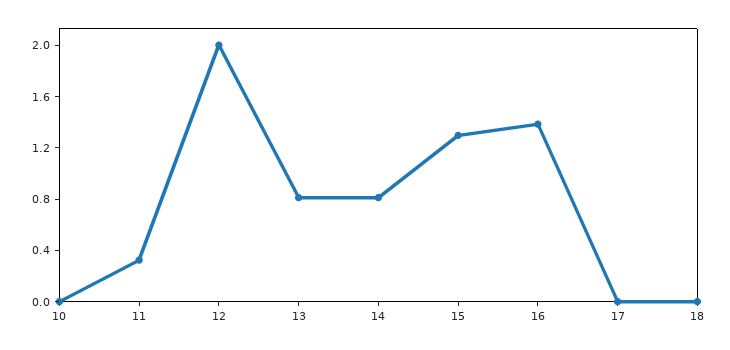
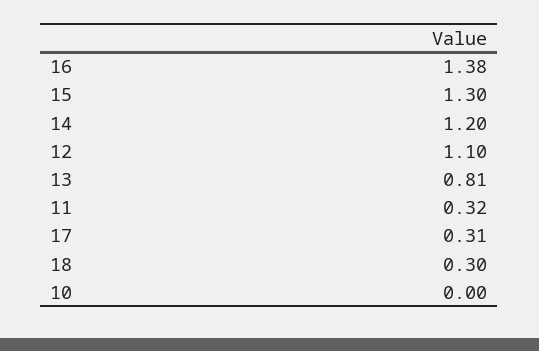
12: 2 -> 1.1
14: 0.8 -> 1.2
17: 0 -> 0.31
18: 0 -> 0.3

